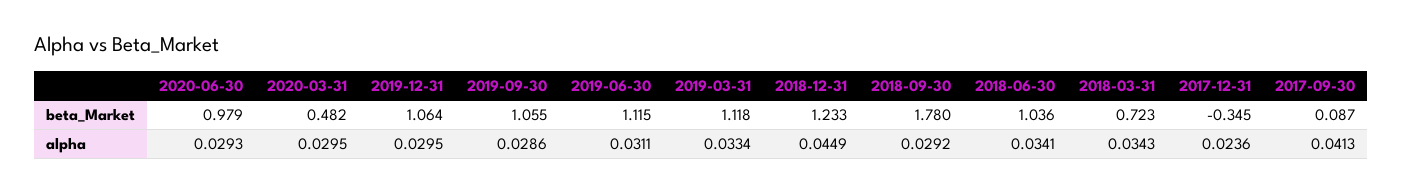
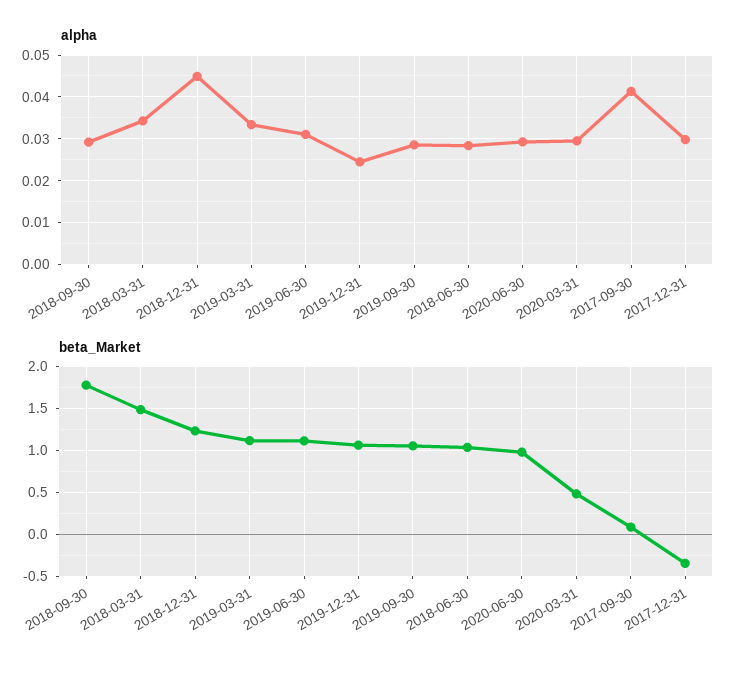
beta_Market, 2018-03-31: 0.723 -> 1.5
alpha, 2019-12-31: 0.0295 -> 0.024
alpha, 2018-06-30: 0.0341 -> 0.028
alpha, 2017-12-31: 0.0236 -> 0.03

